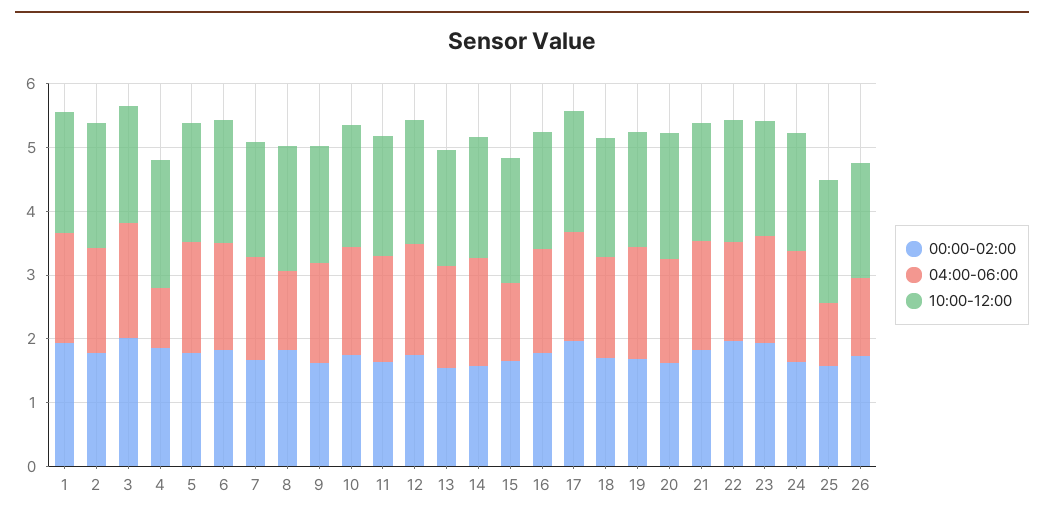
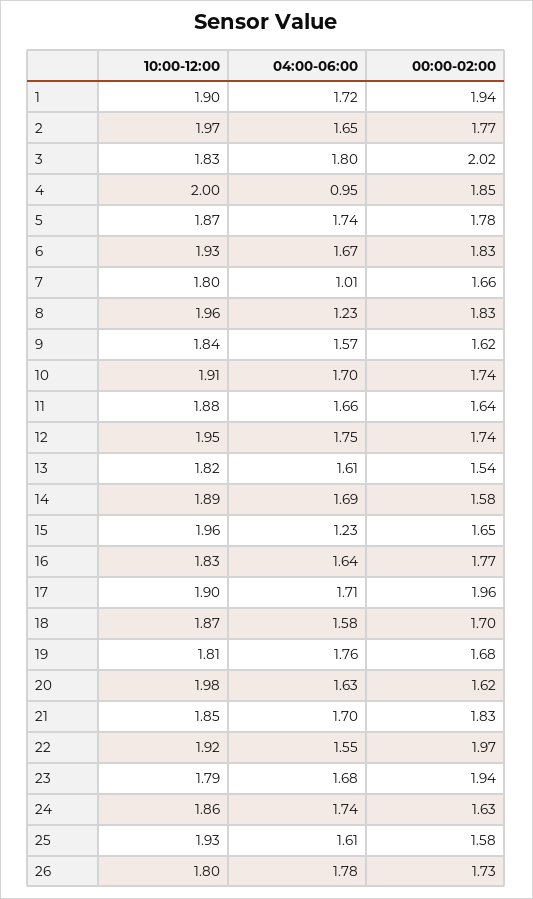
04:00-06:00, 7: 1.6 -> 1.01
04:00-06:00, 25: 1 -> 1.61
04:00-06:00, 26: 1.2 -> 1.78

